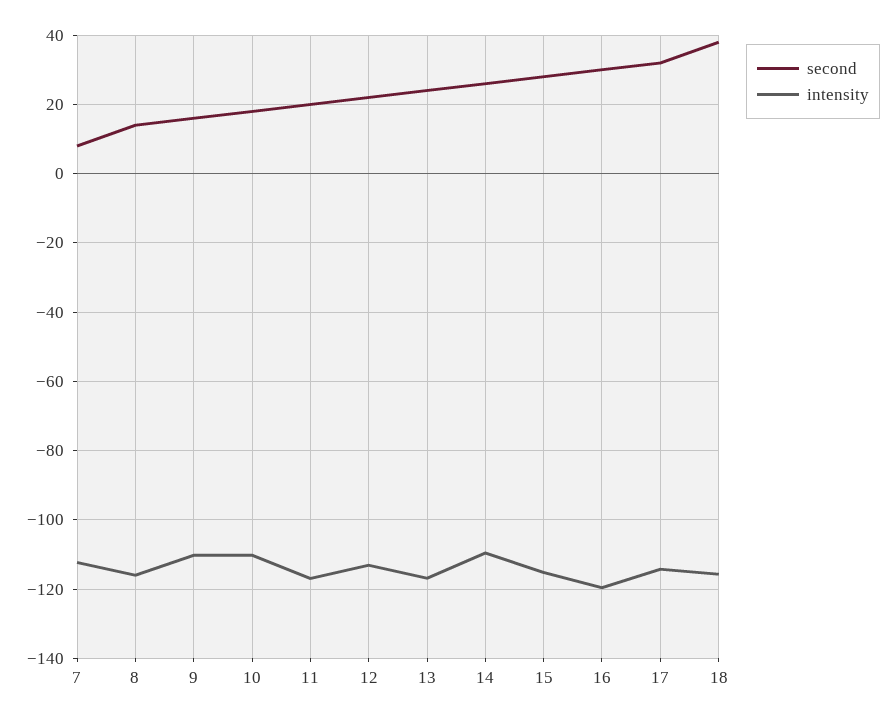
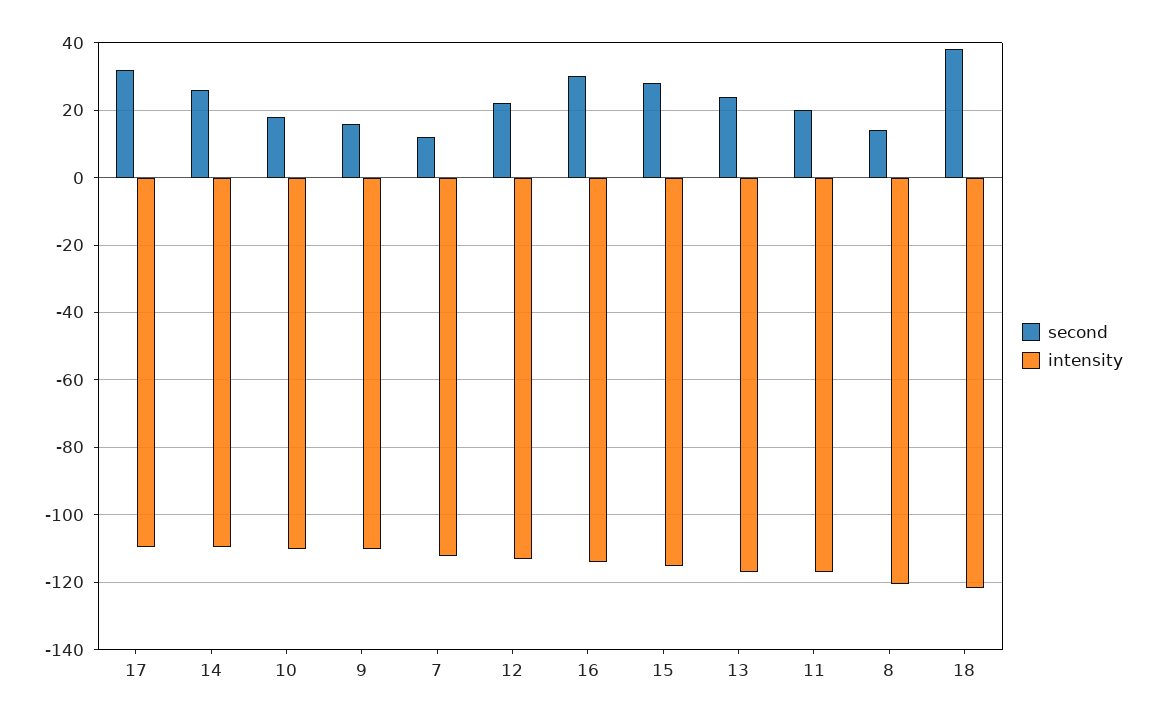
second, 7: 8 -> 12
intensity, 8: -116 -> -120
intensity, 16: -120 -> -114
intensity, 17: -114 -> -110
intensity, 18: -116 -> -122

